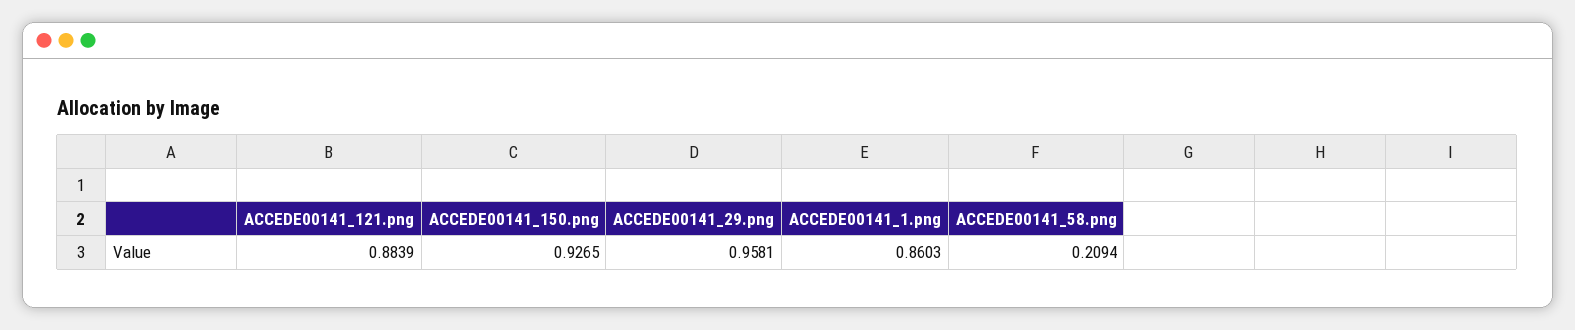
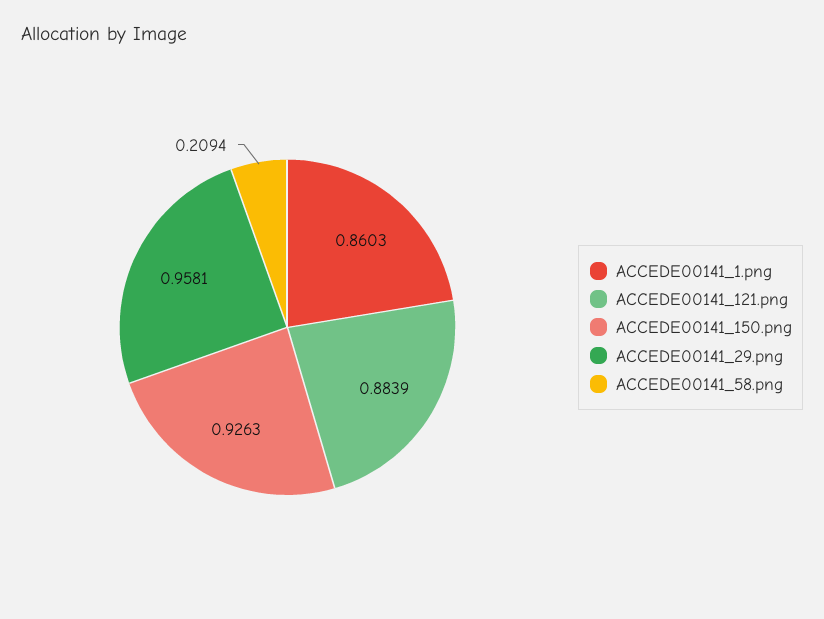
ACCEDE00141_150.png: 0.9265 -> 0.9263

